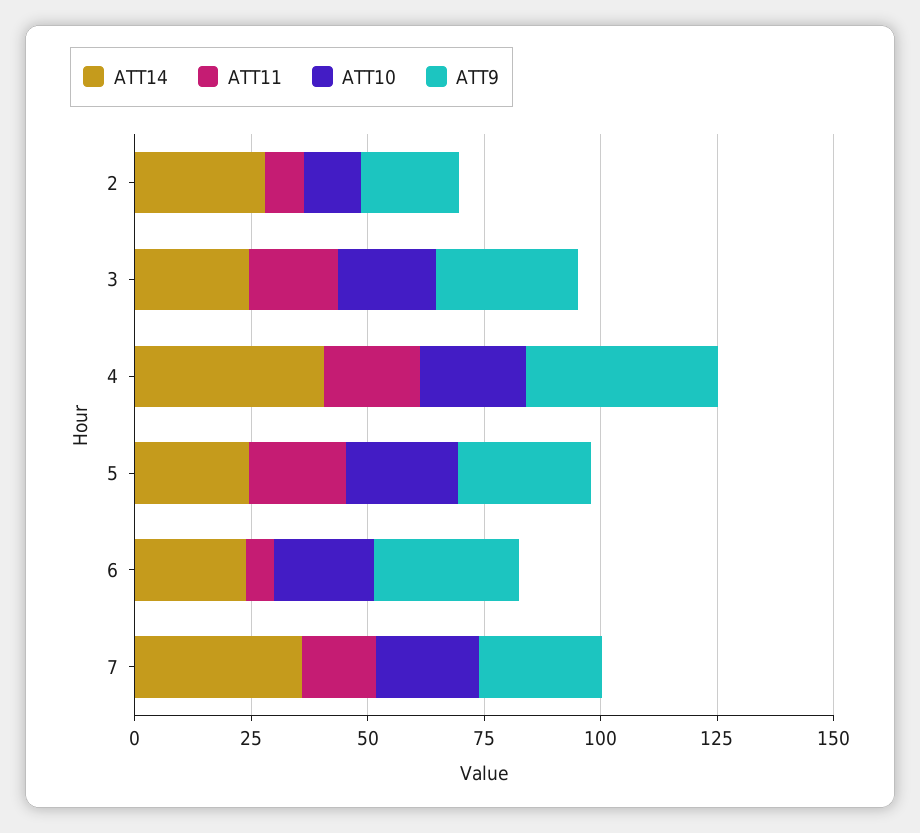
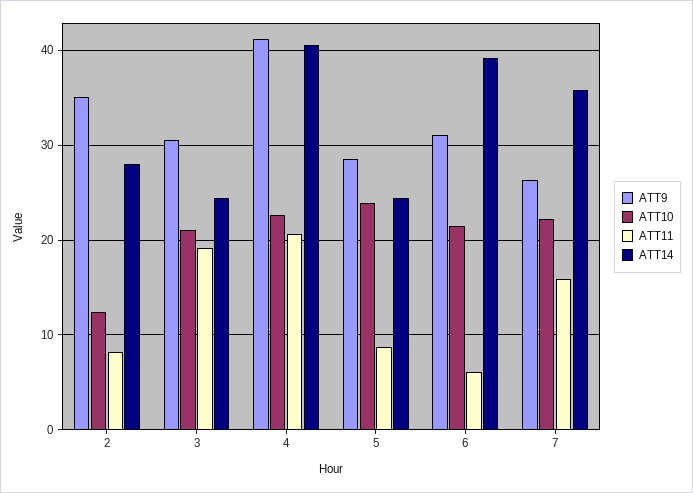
ATT9, 2: 20 -> 35
ATT11, 5: 20 -> 9
ATT14, 6: 25 -> 39

